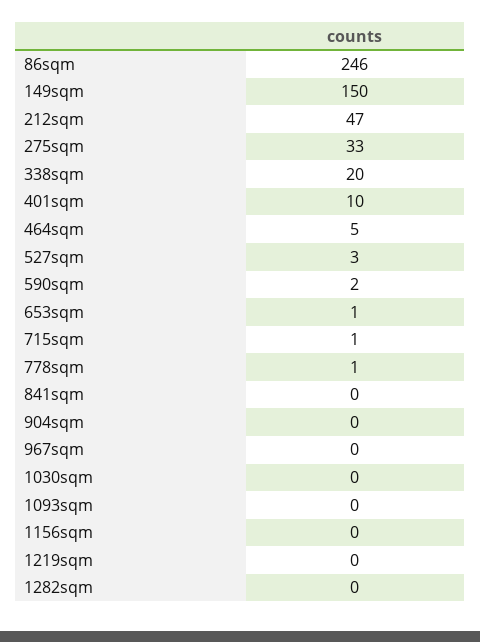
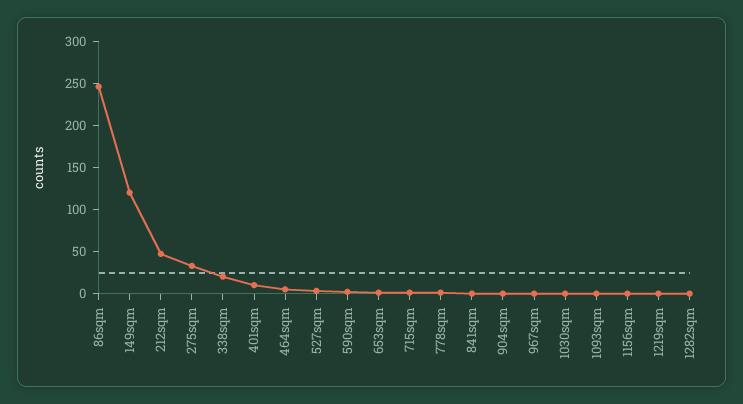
149sqm: 150 -> 120

